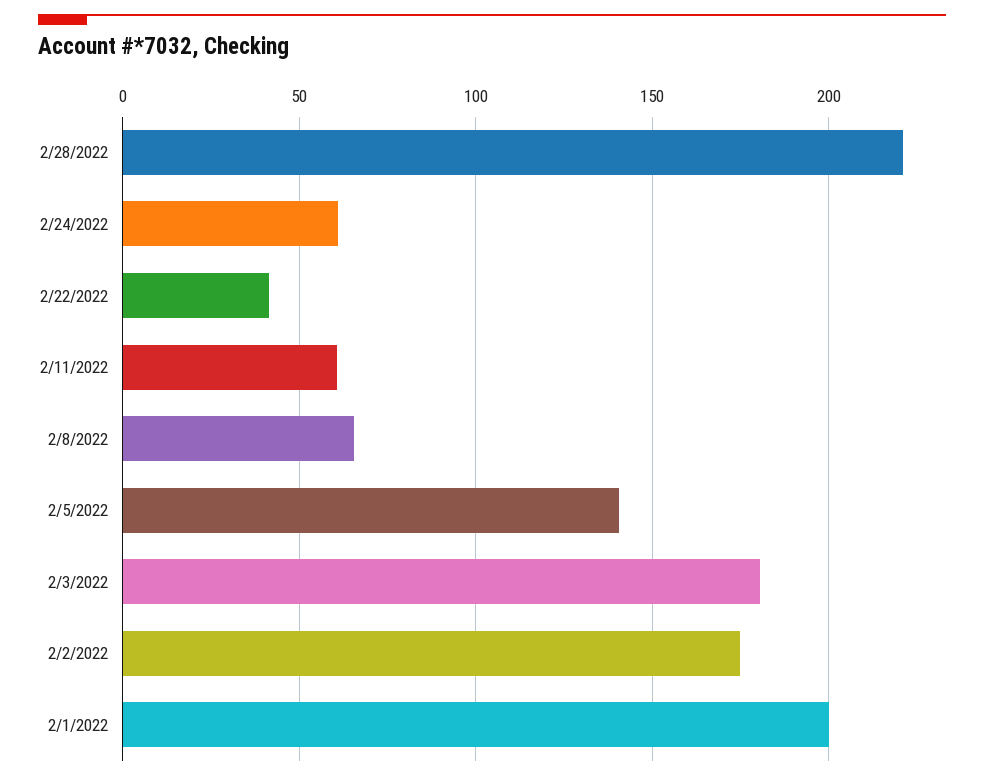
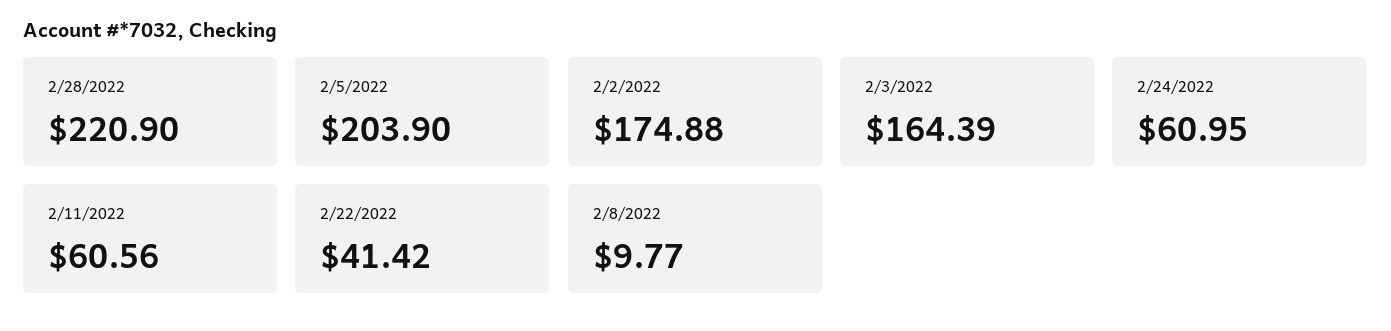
2/8/2022: 65 -> 9.77
2/5/2022: 140 -> 203.9
2/3/2022: 180 -> 164.39
2/1/2022: 200 -> none

